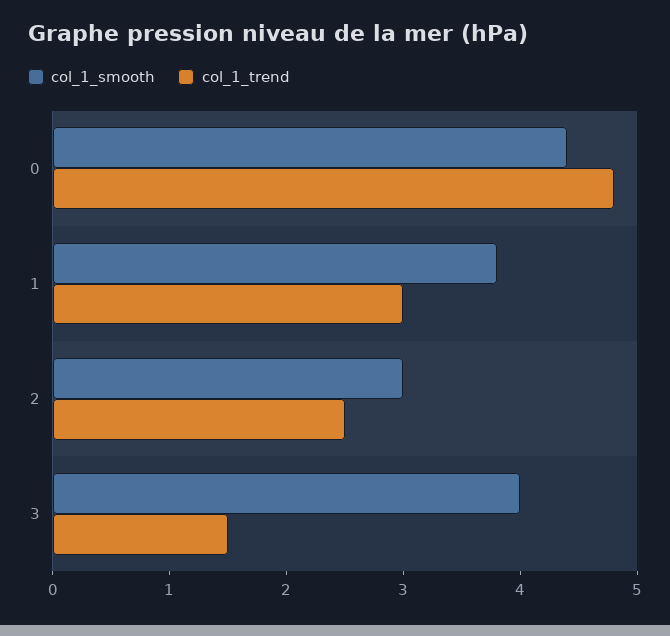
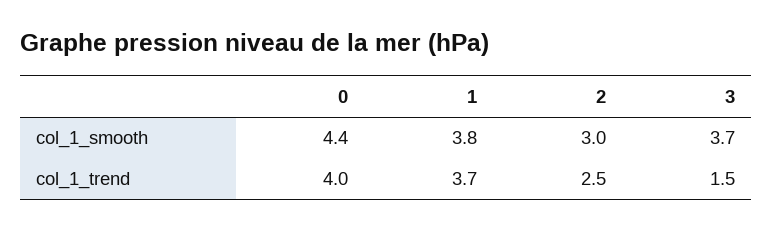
col_1_trend, 0: 4.8 -> 4
col_1_trend, 1: 3 -> 3.7
col_1_smooth, 3: 4 -> 3.7

